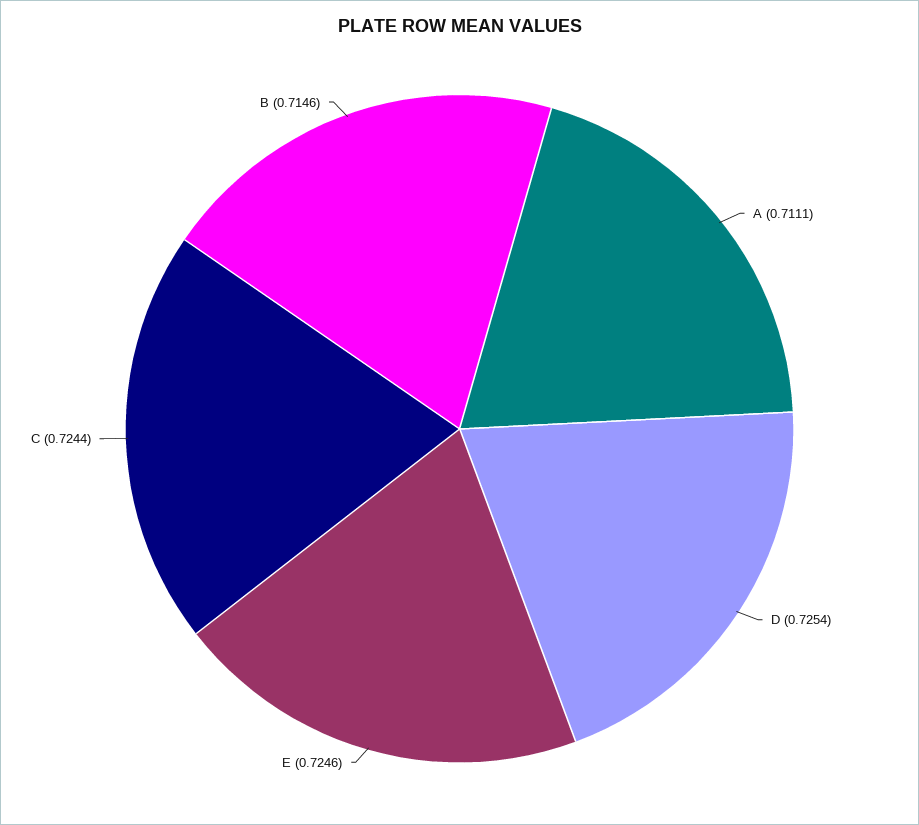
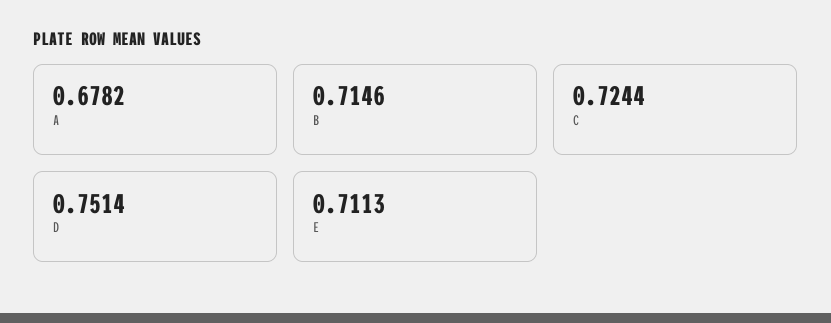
A: 0.7111 -> 0.6782
D: 0.7254 -> 0.7514
E: 0.7246 -> 0.7113

